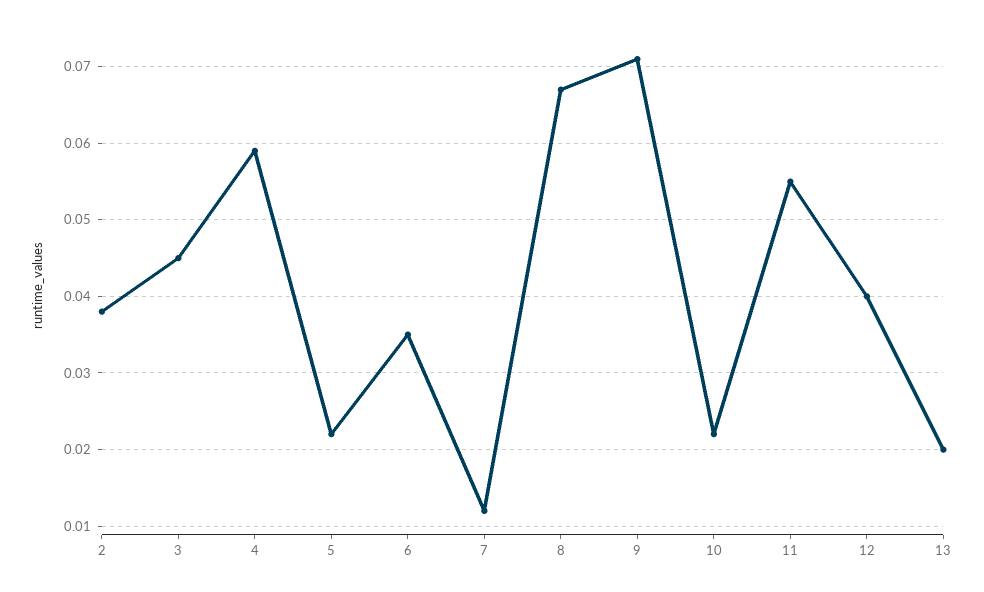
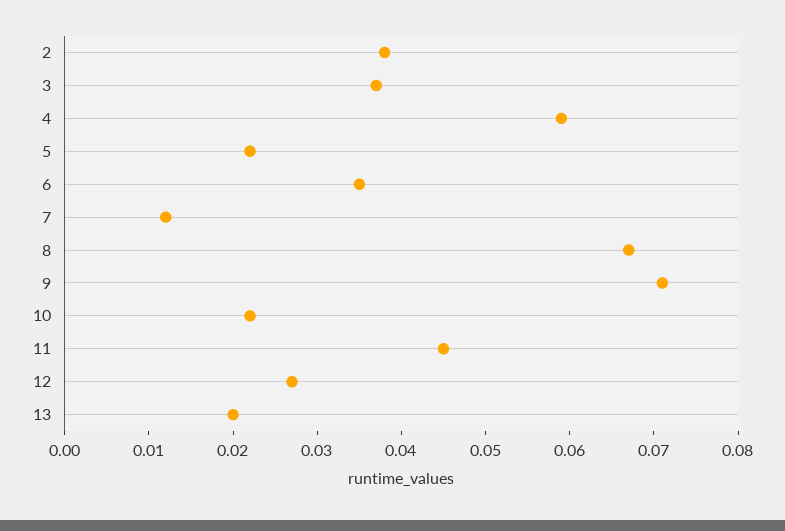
3: 0.045 -> 0.037
11: 0.055 -> 0.045
12: 0.04 -> 0.027

